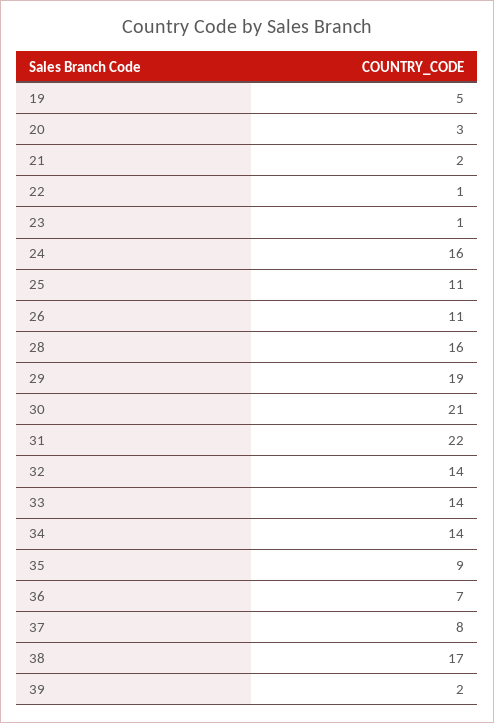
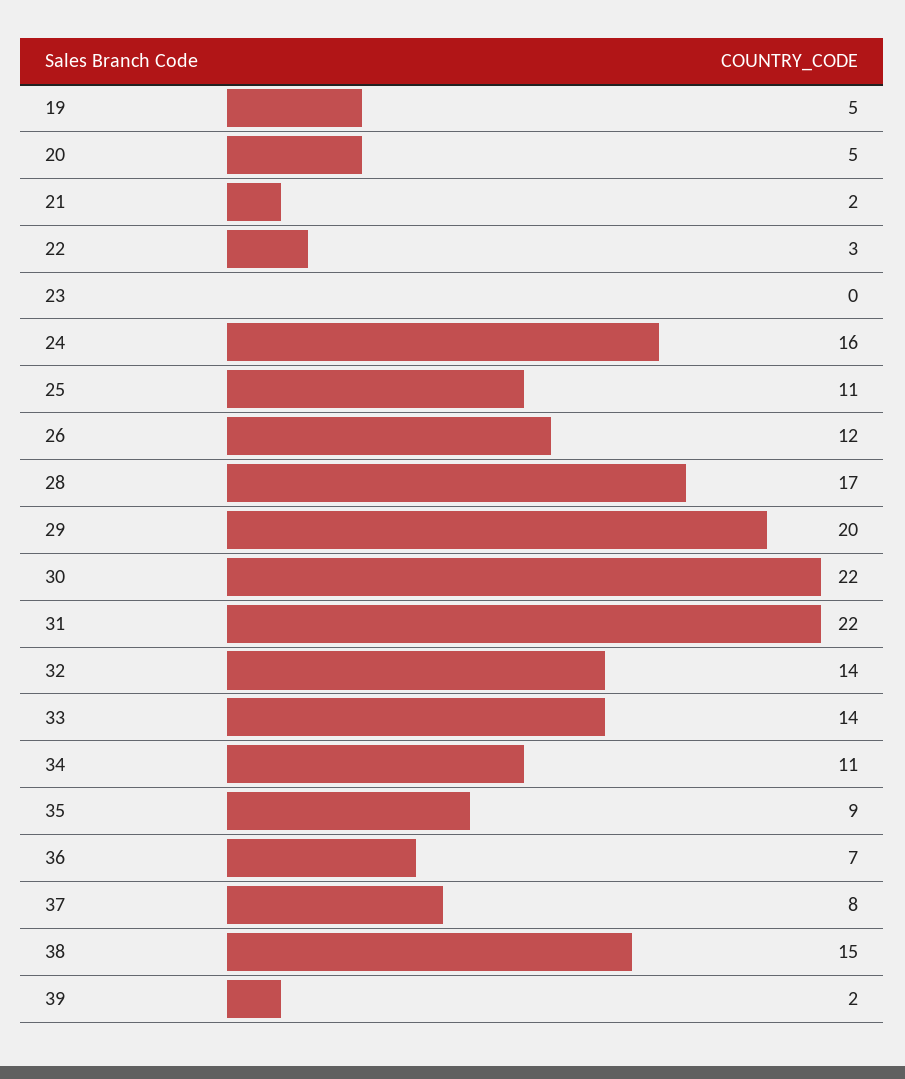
20: 3 -> 5
22: 1 -> 3
23: 1 -> 0
26: 11 -> 12
28: 16 -> 17
29: 19 -> 20
30: 21 -> 22
34: 14 -> 11
38: 17 -> 15

